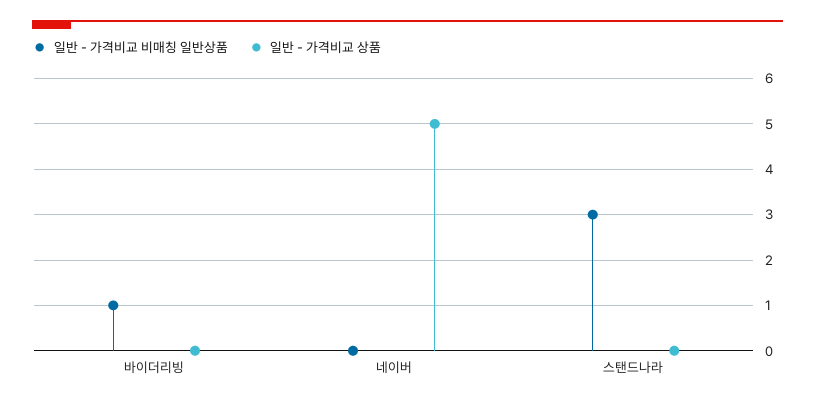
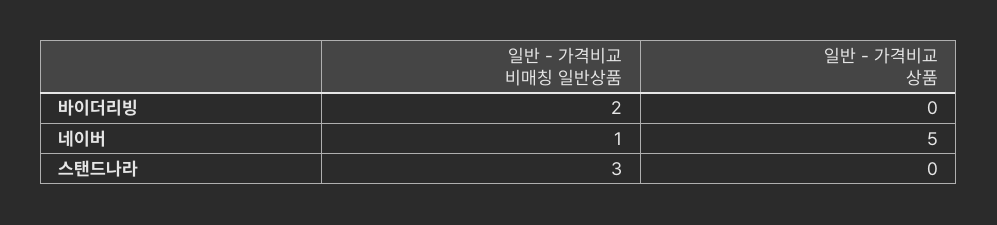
일반 - 가격비교 비매칭 일반상품, 바이더리빙: 1 -> 2
일반 - 가격비교 비매칭 일반상품, 네이버: 0 -> 1

